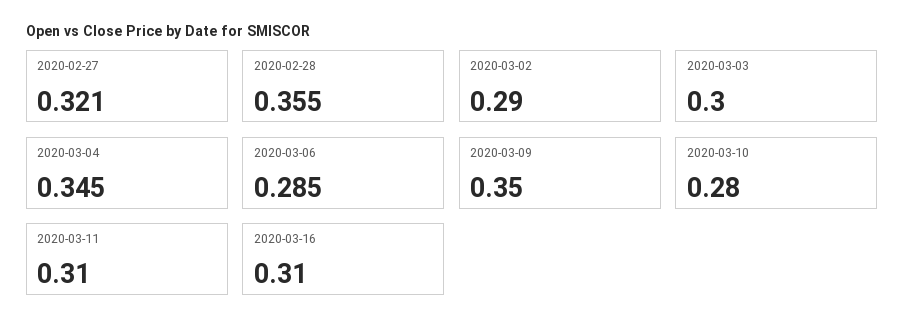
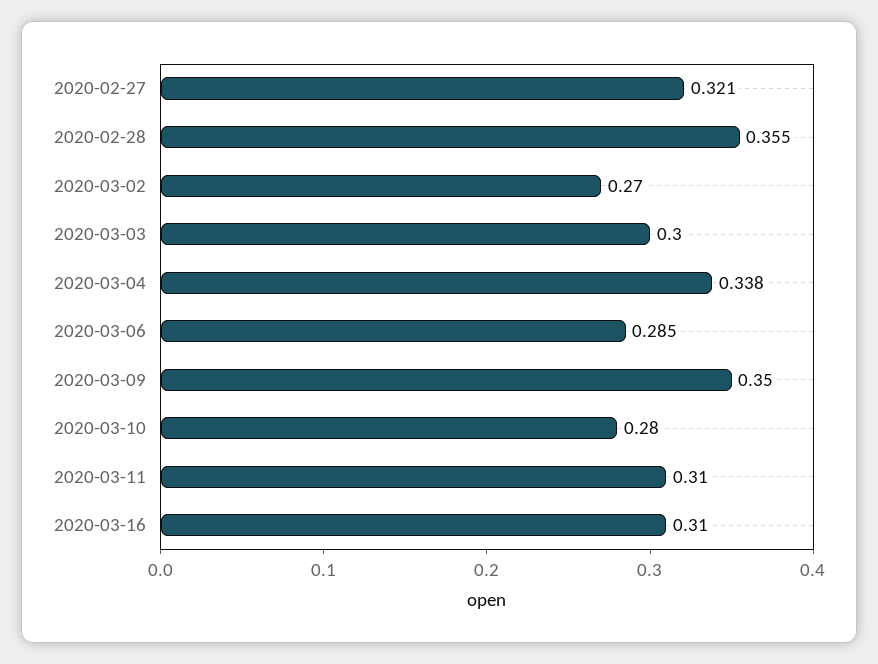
2020-03-02: 0.29 -> 0.27
2020-03-04: 0.345 -> 0.338

